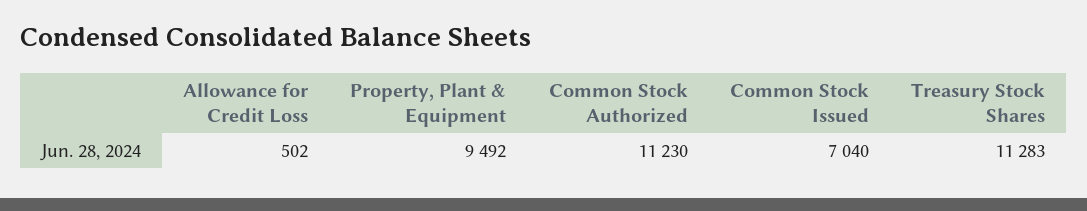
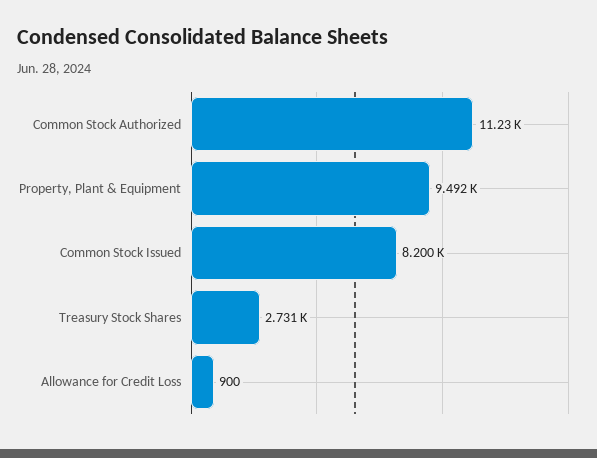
Allowance for Credit Loss: 502 -> 900
Common Stock Issued: 7040 -> 8200
Treasury Stock Shares: 11283 -> 2731

